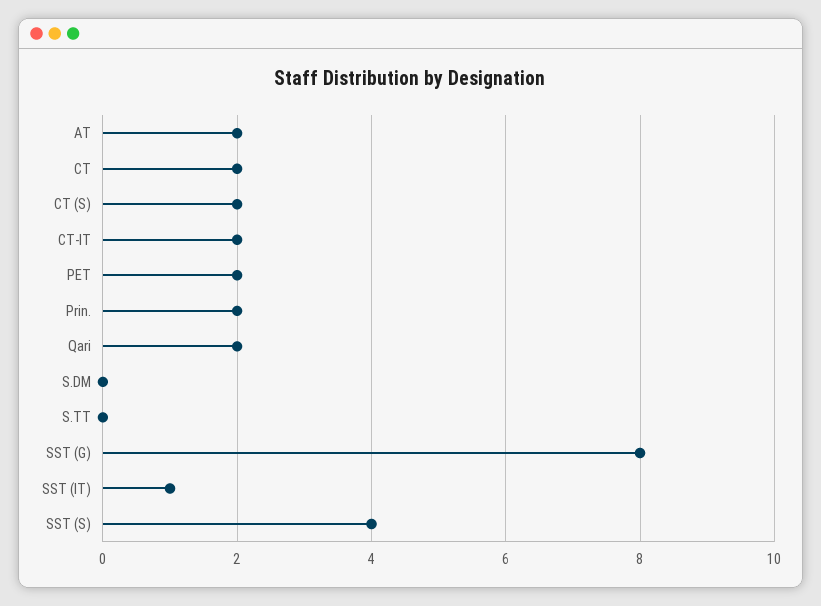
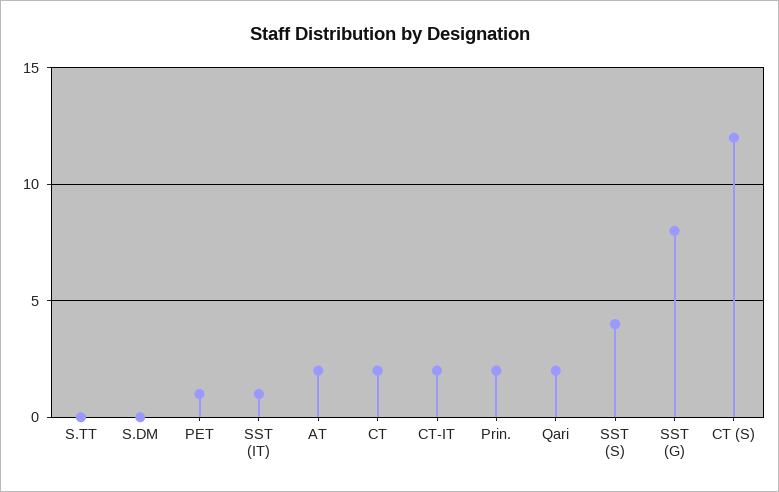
CT (S): 2 -> 12
PET: 2 -> 1

